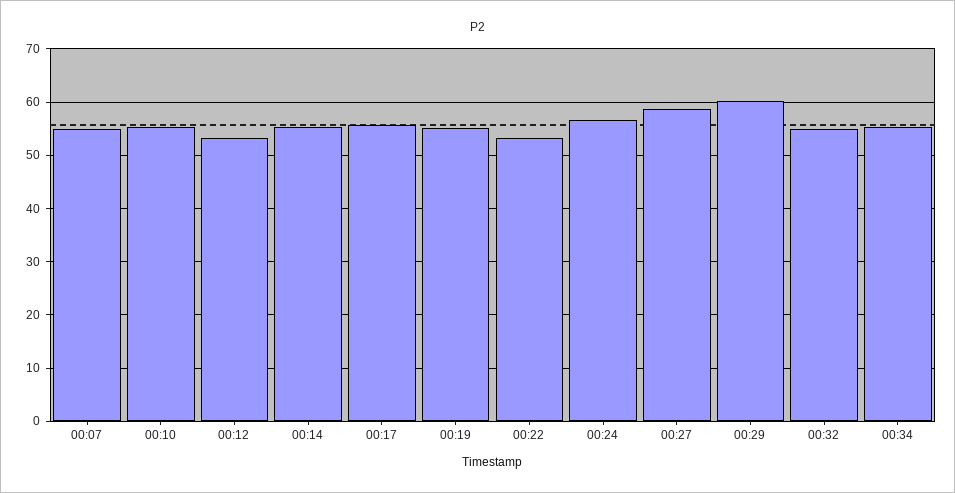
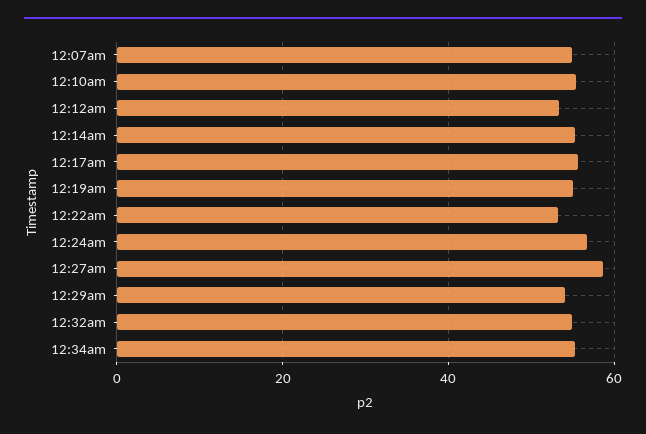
00:29: 60 -> 54

